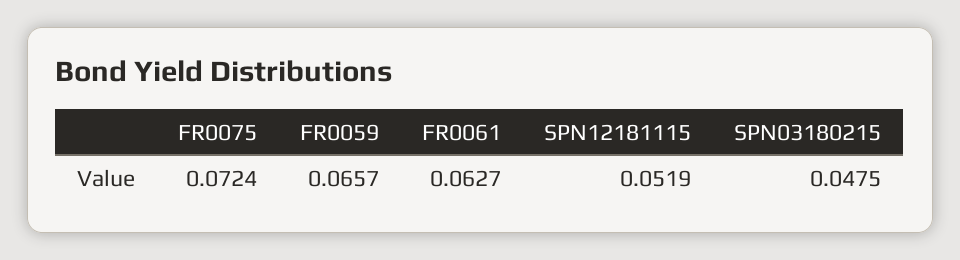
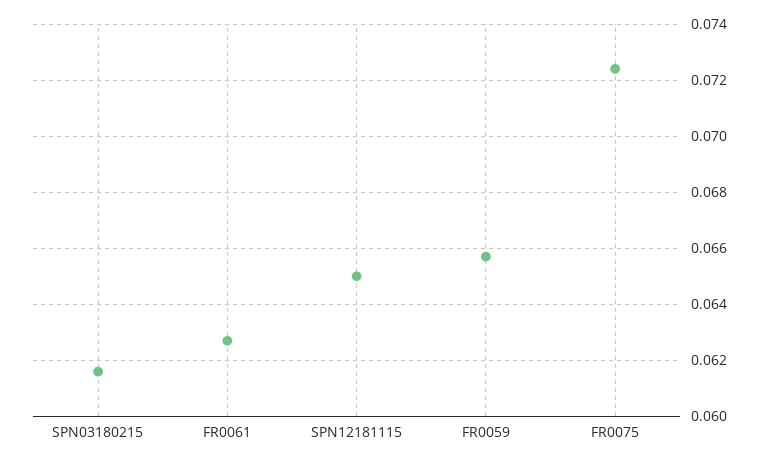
SPN12181115: 0.0519 -> 0.065
SPN03180215: 0.0475 -> 0.0615

